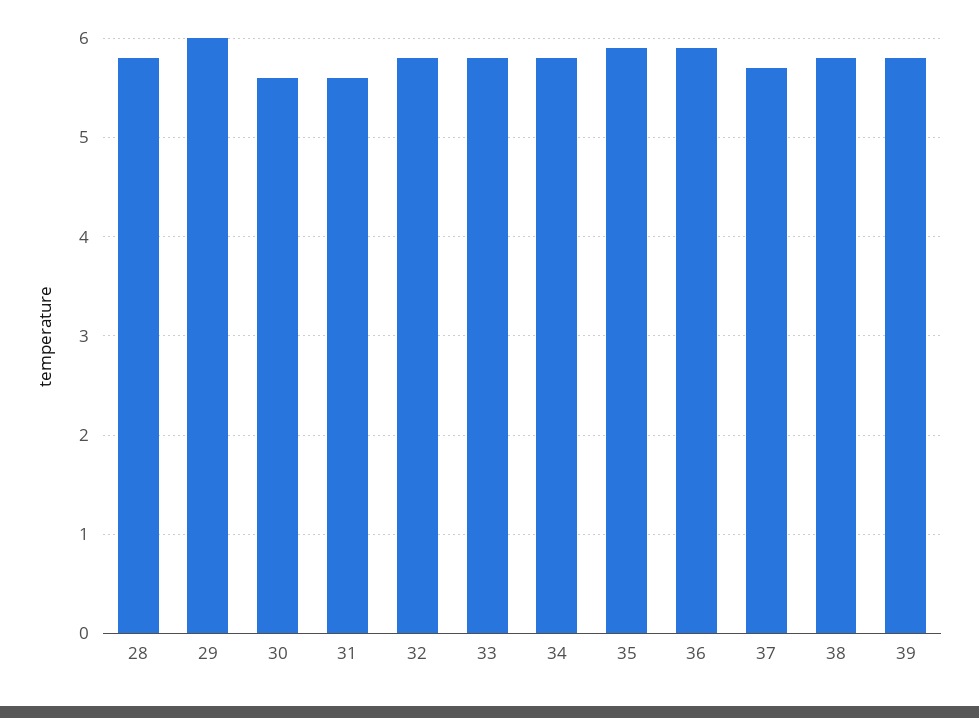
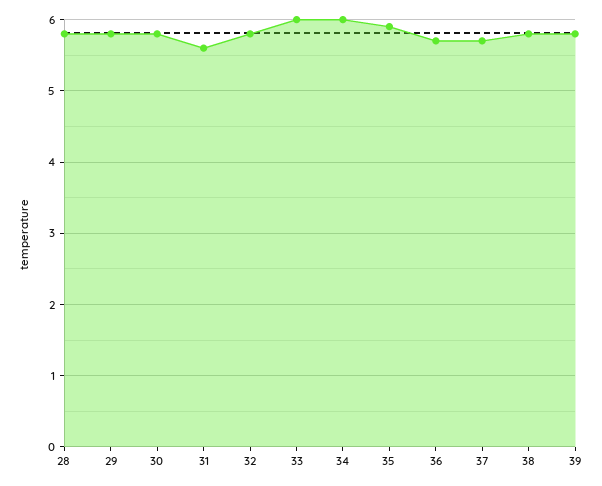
29: 6 -> 5.8
30: 5.6 -> 5.8
33: 5.8 -> 6
34: 5.8 -> 6
36: 5.9 -> 5.7

